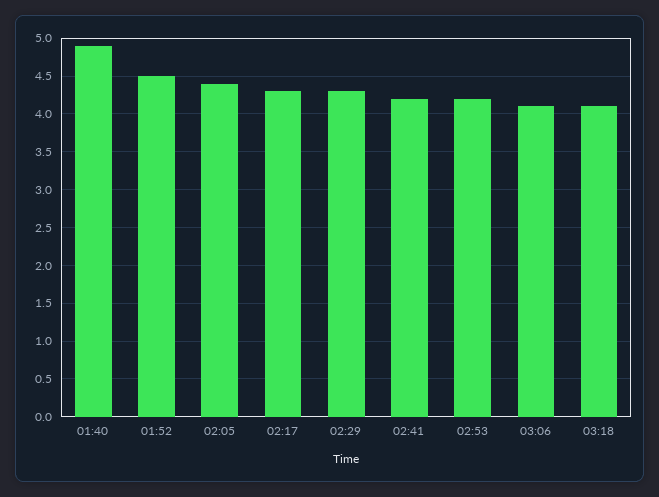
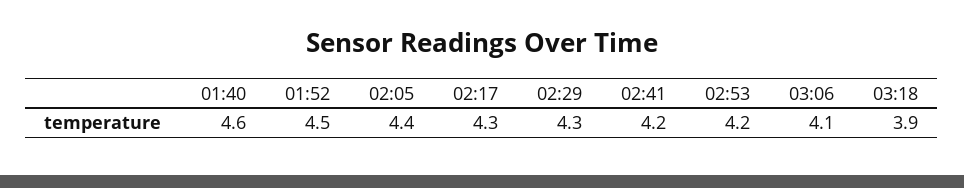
01:40: 4.9 -> 4.6
03:18: 4.1 -> 3.9

